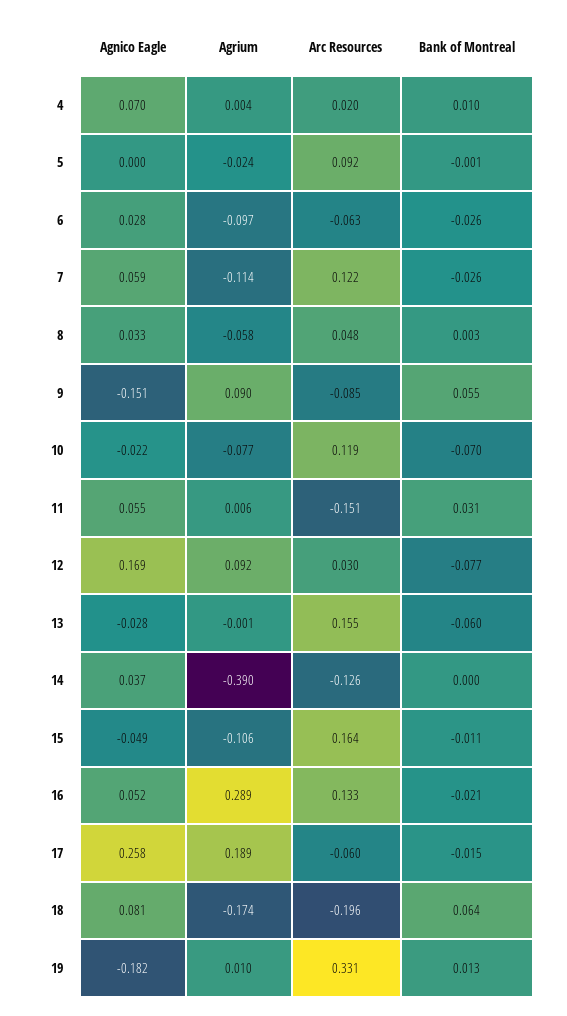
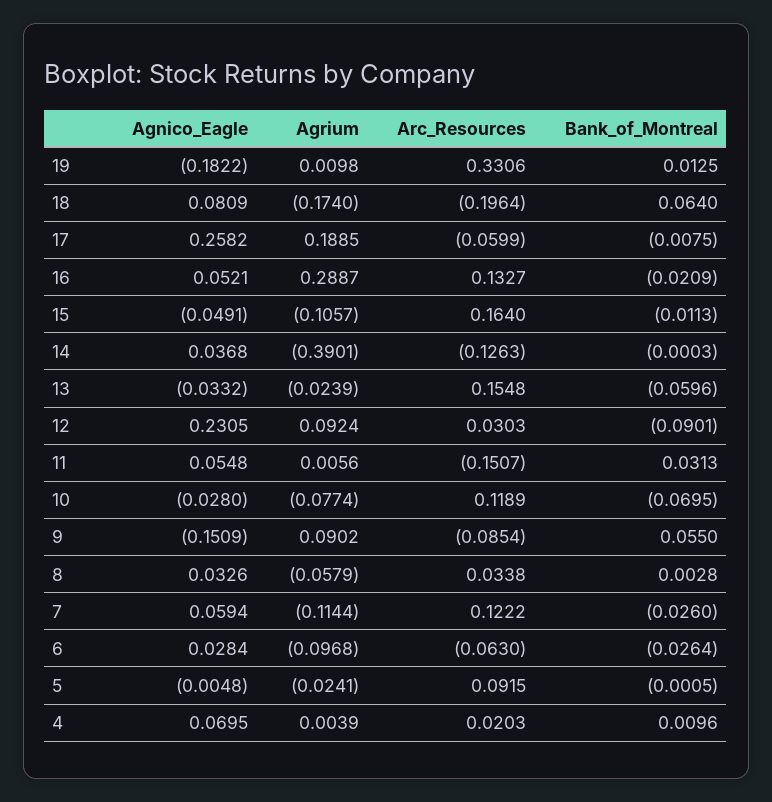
Agnico Eagle, 5: 0 -> -0.0048
Arc Resources, 8: 0.048 -> 0.0338
Agnico Eagle, 10: -0.022 -> -0.028
Agnico Eagle, 12: 0.169 -> 0.2305
Bank of Montreal, 12: -0.077 -> -0.0901
Agnico Eagle, 13: -0.028 -> -0.0332
Agrium, 13: -0.001 -> -0.0239
Bank of Montreal, 17: -0.015 -> -0.0075

